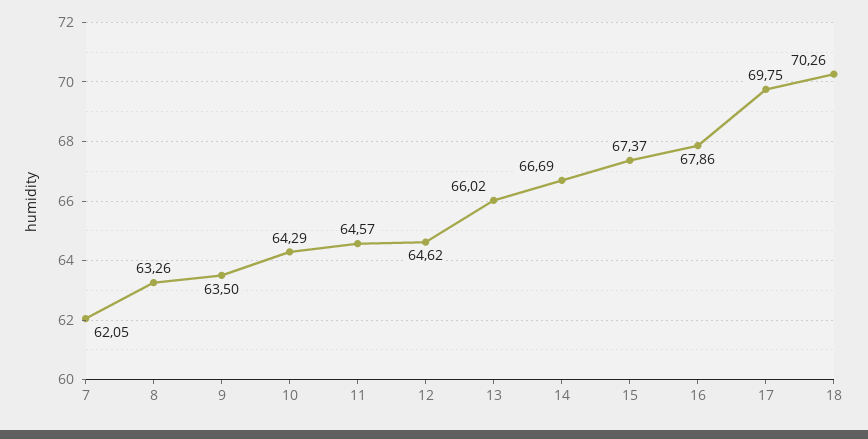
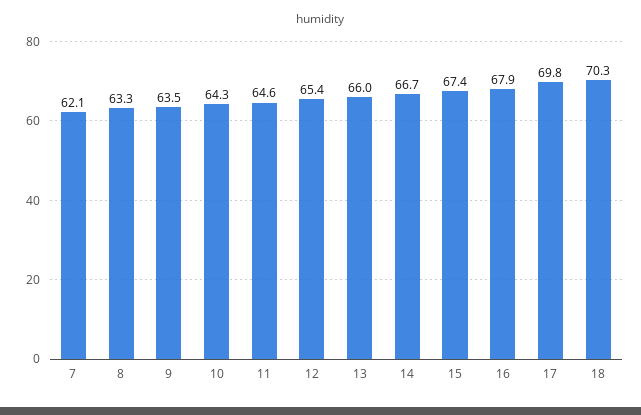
12: 64.62 -> 65.4

